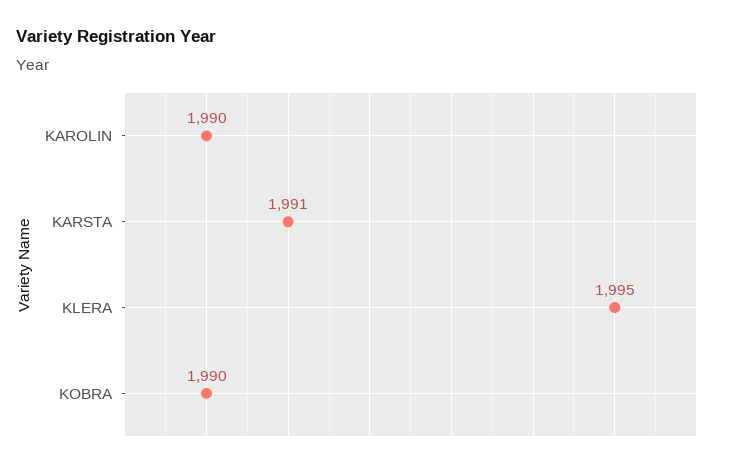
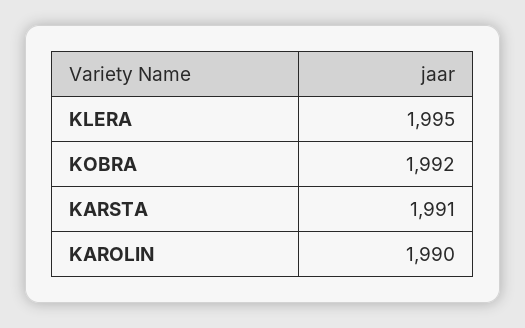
KOBRA: 1990 -> 1992

